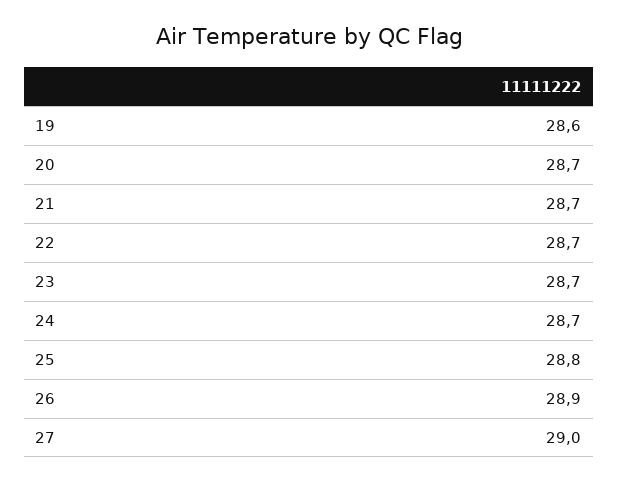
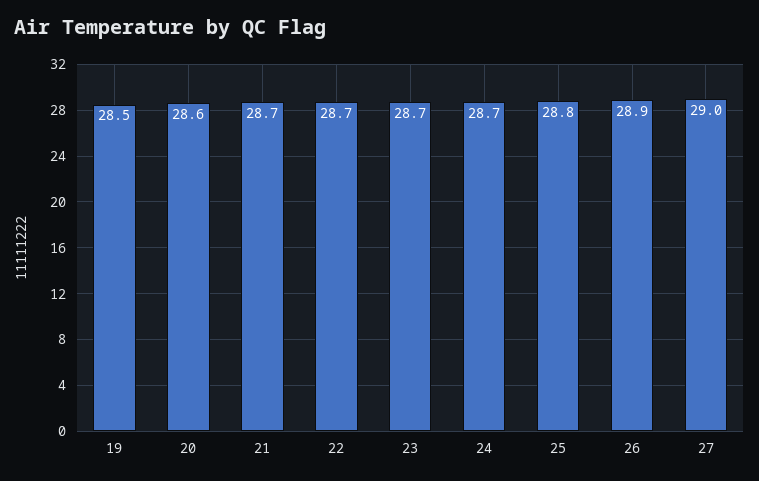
19: 28.6 -> 28.5
20: 28.7 -> 28.6

